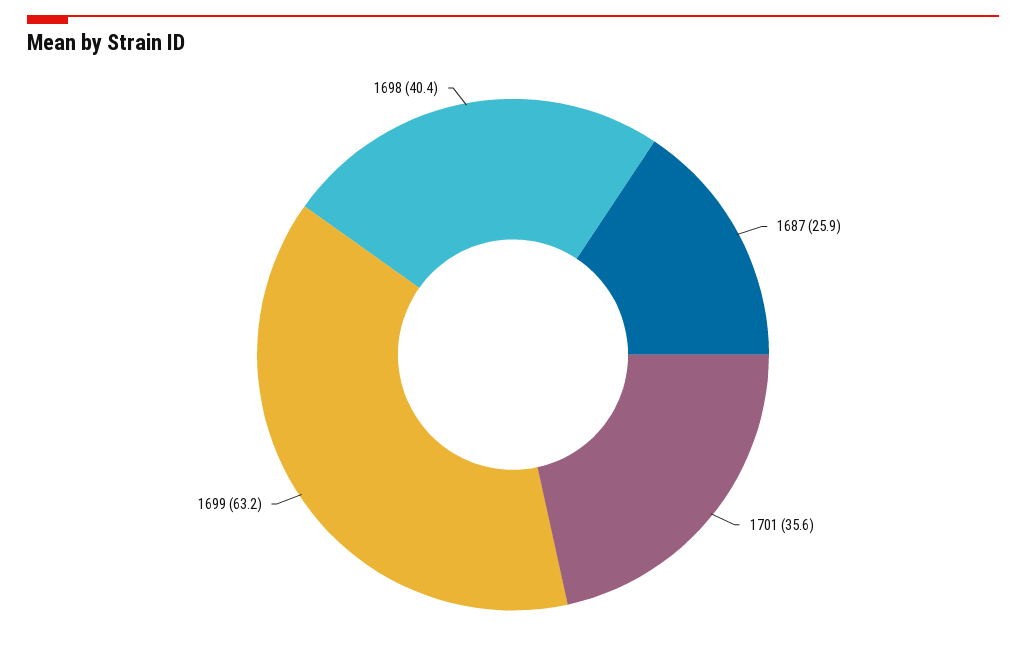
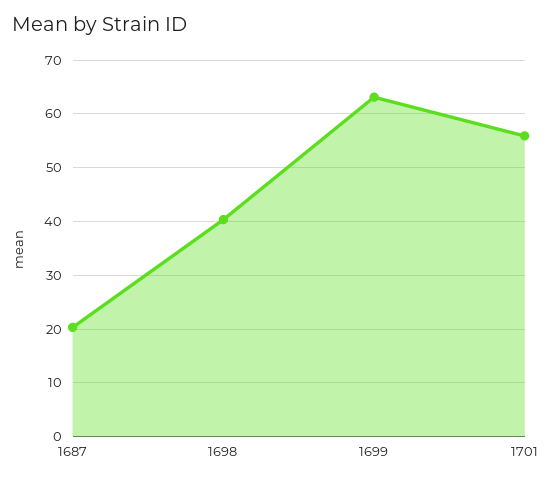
1687: 25.9 -> 20
1701: 35.6 -> 56

